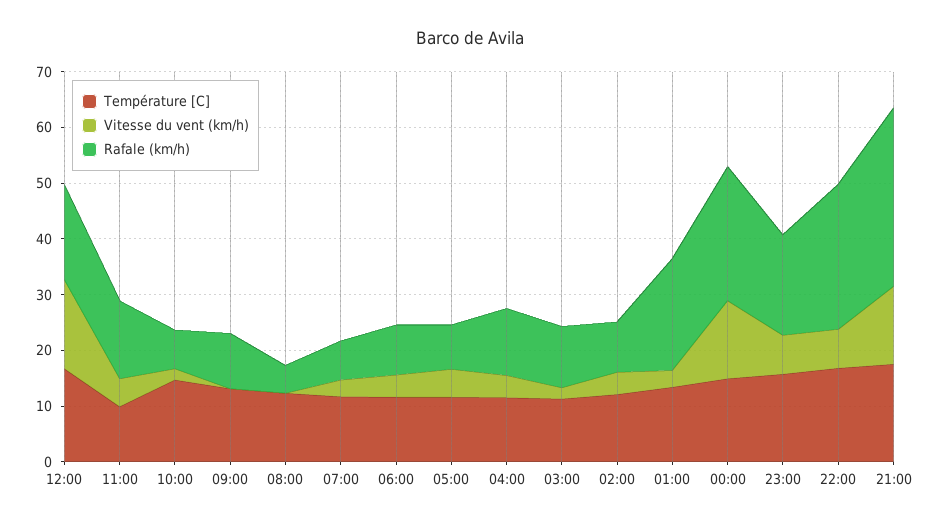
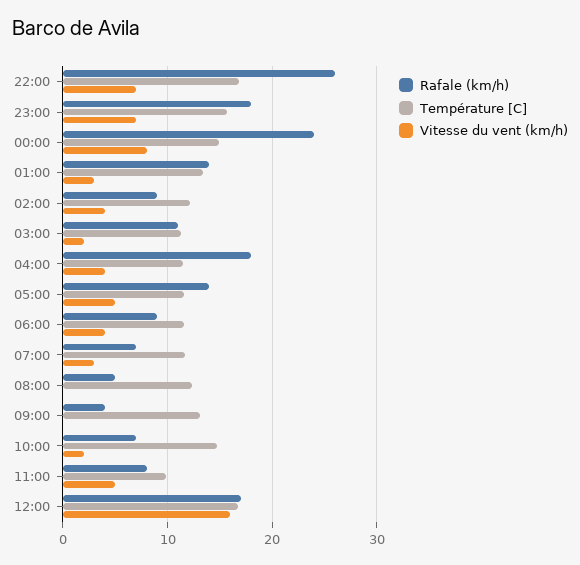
Rafale (km/h), 11:00: 14 -> 8
Rafale (km/h), 09:00: 10 -> 4
Rafale (km/h), 05:00: 8 -> 14
Rafale (km/h), 04:00: 12 -> 18
Rafale (km/h), 01:00: 20 -> 14
Vitesse du vent (km/h), 00:00: 14 -> 8
Température [C], 21:00: 18 -> none
Vitesse du vent (km/h), 21:00: 14 -> none
Rafale (km/h), 21:00: 32 -> none

